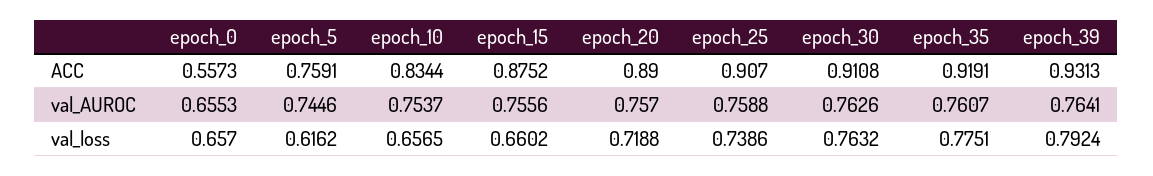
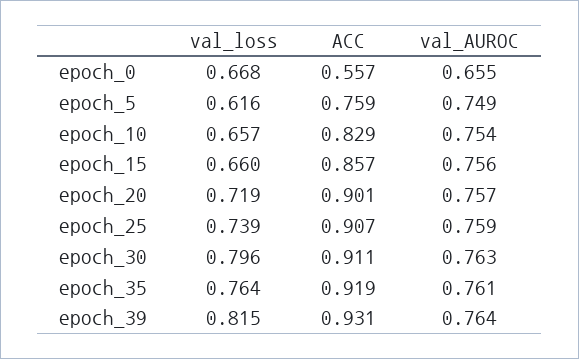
epoch_10, ACC: 0.8344 -> 0.829
epoch_15, ACC: 0.8752 -> 0.857
epoch_20, ACC: 0.89 -> 0.901
epoch_5, val_AUROC: 0.7446 -> 0.749
epoch_0, val_loss: 0.657 -> 0.668
epoch_30, val_loss: 0.7632 -> 0.796
epoch_35, val_loss: 0.7751 -> 0.764
epoch_39, val_loss: 0.7924 -> 0.815

